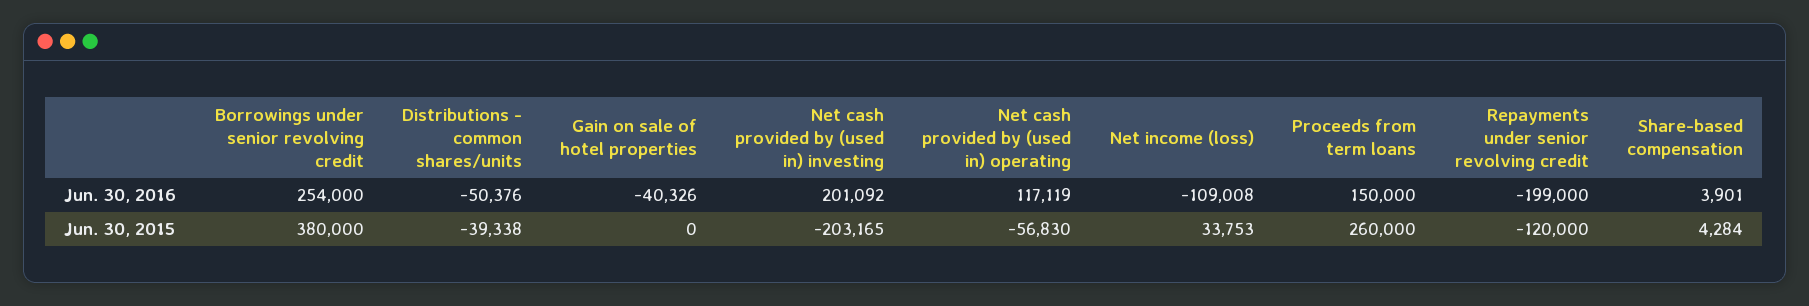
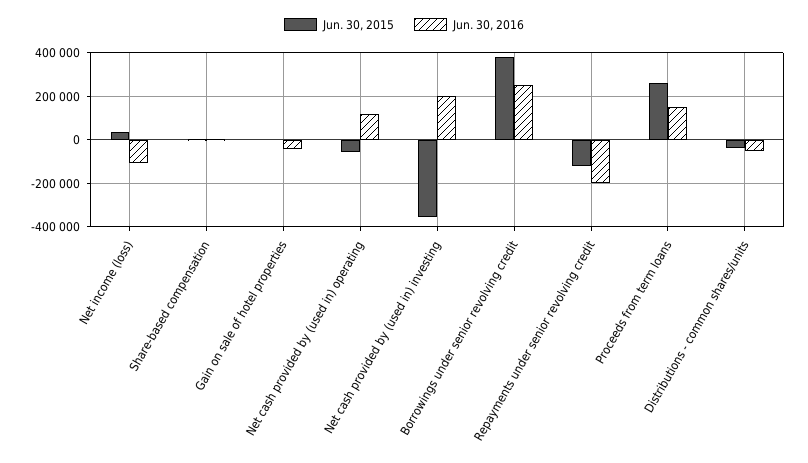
Jun. 30, 2015, Net cash provided by (used in) investing: -203165 -> -350000

